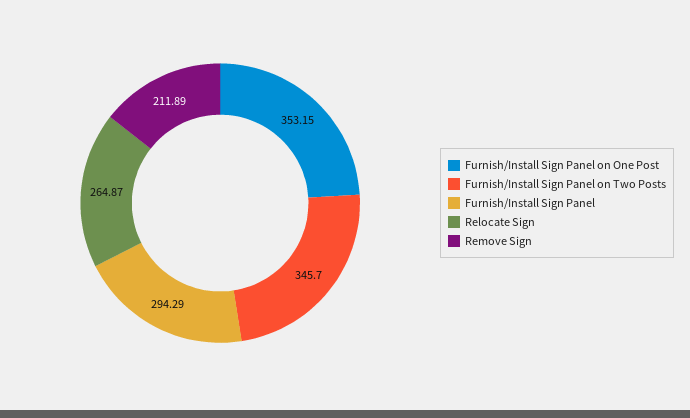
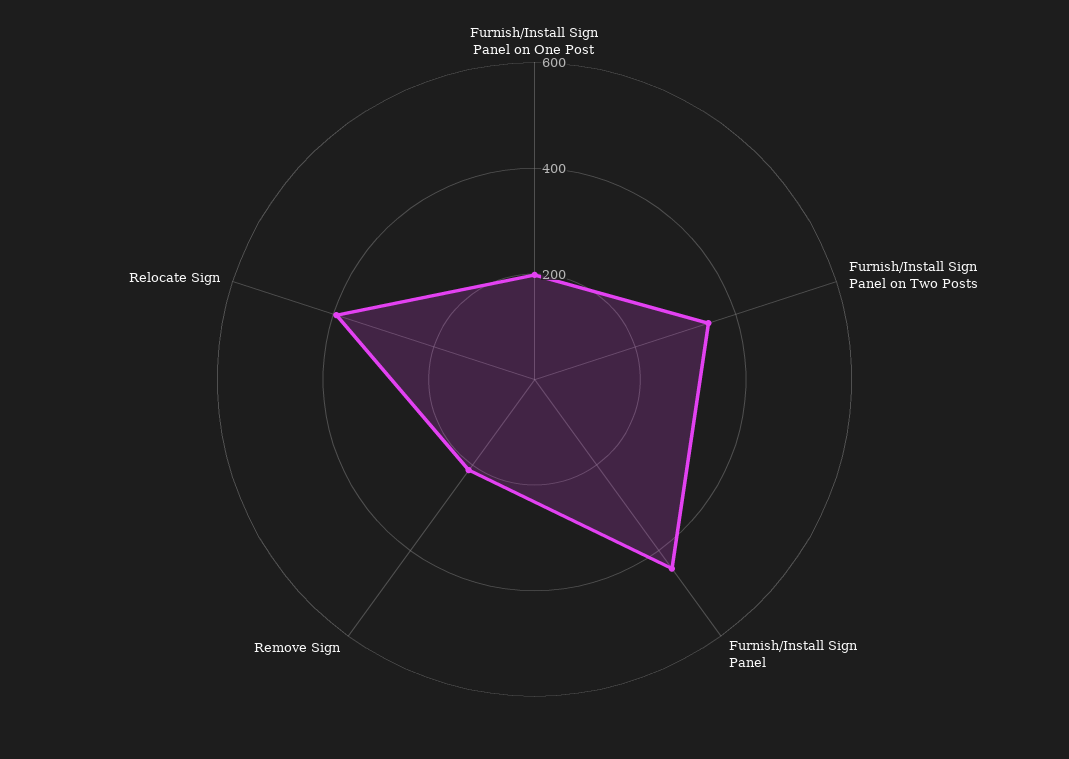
Furnish/Install Sign Panel on One Post: 353.15 -> 200
Furnish/Install Sign Panel: 294.29 -> 450
Relocate Sign: 264.87 -> 400

